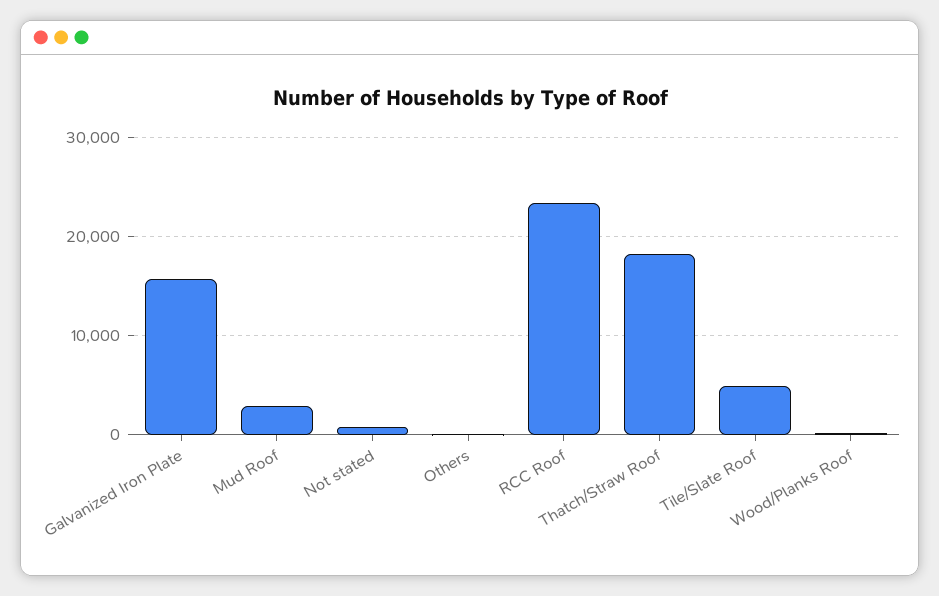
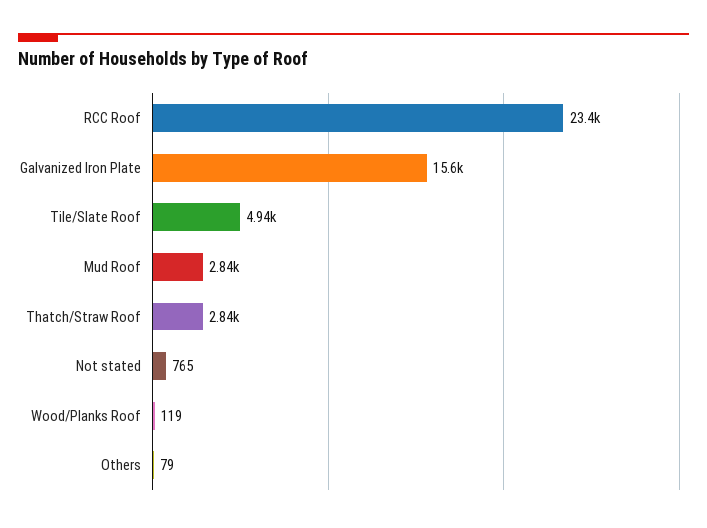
Thatch/Straw Roof: 18000 -> 2840

